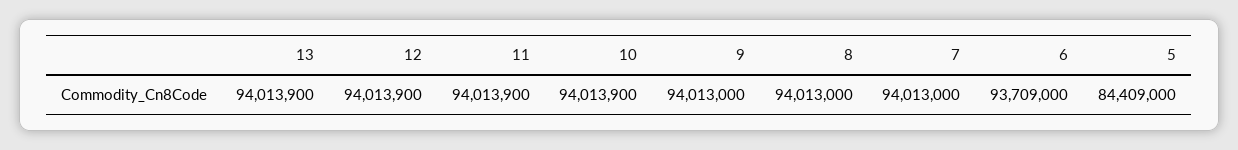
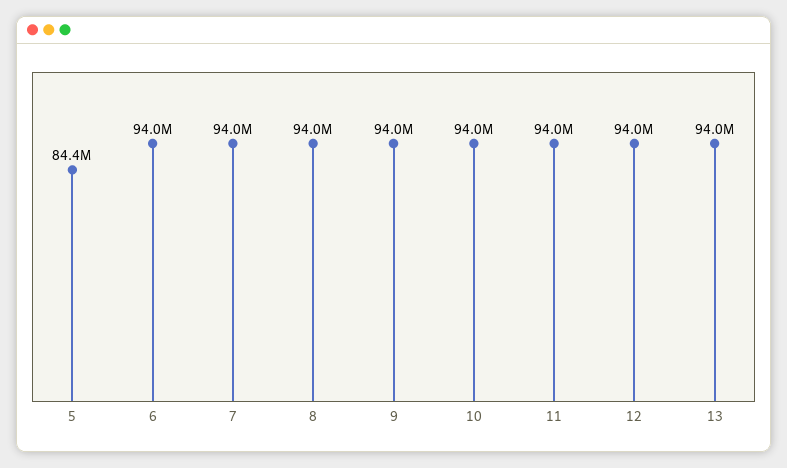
6: 93709000 -> 94000000

